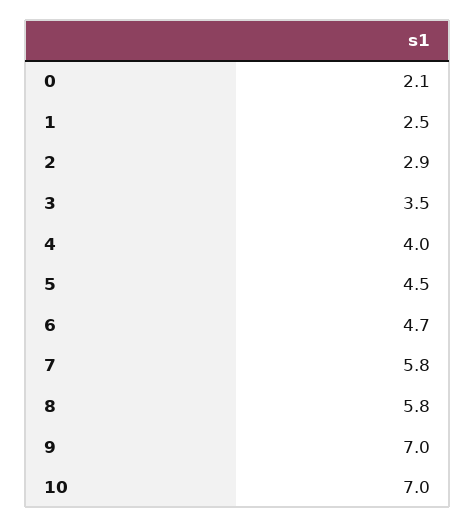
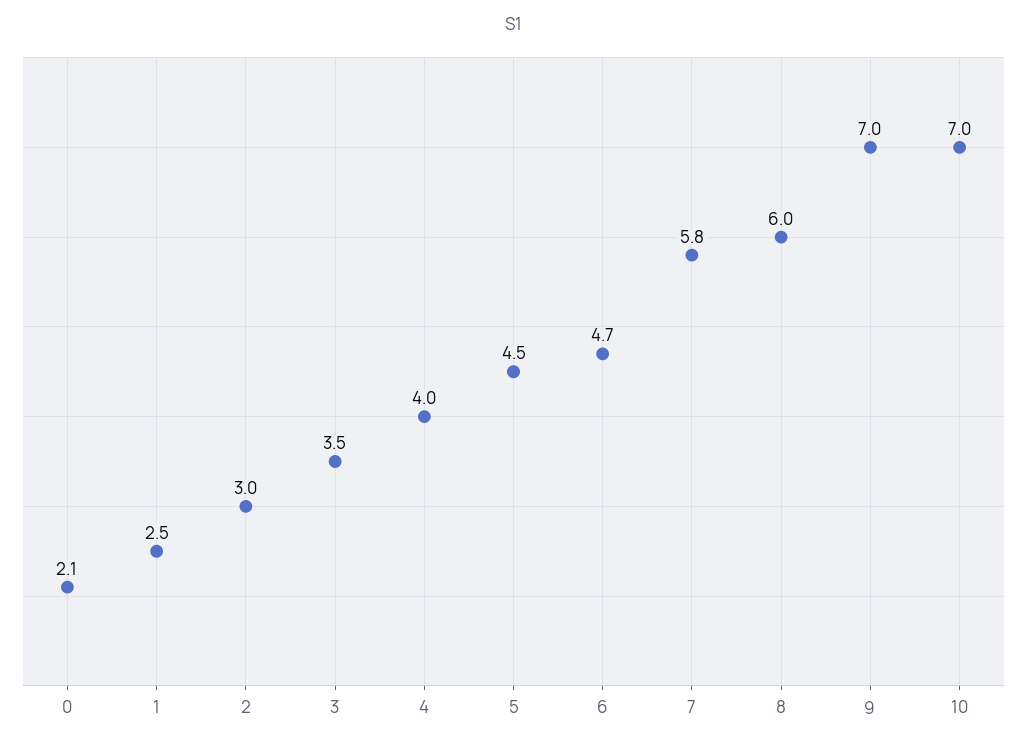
2: 2.9 -> 3
8: 5.8 -> 6

